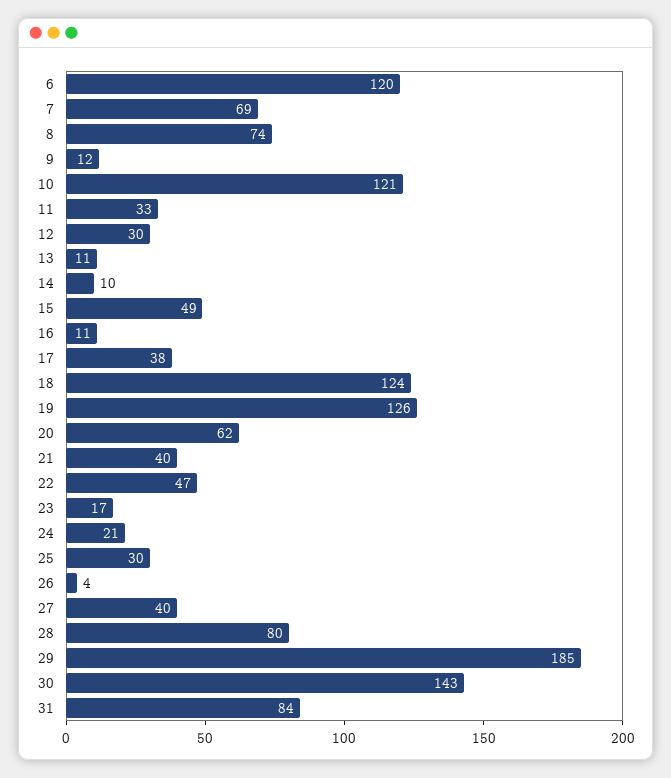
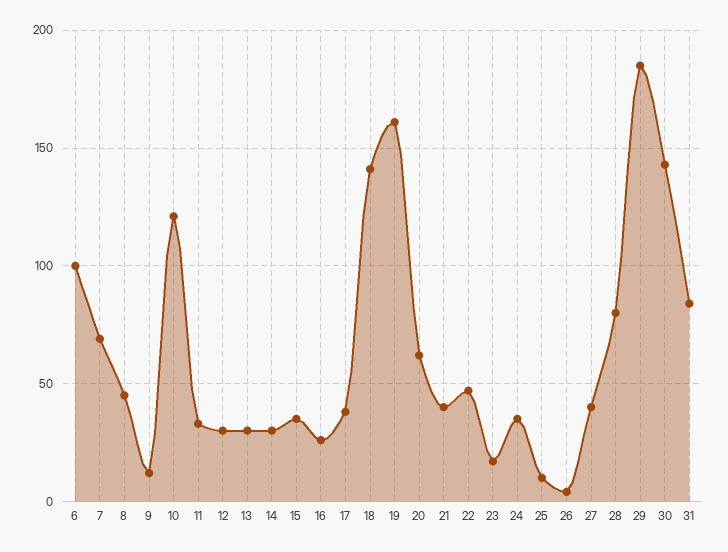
6: 120 -> 100
8: 74 -> 45
13: 11 -> 30
14: 10 -> 30
15: 49 -> 35
16: 11 -> 25
18: 124 -> 140
19: 126 -> 160
24: 21 -> 35
25: 30 -> 10

